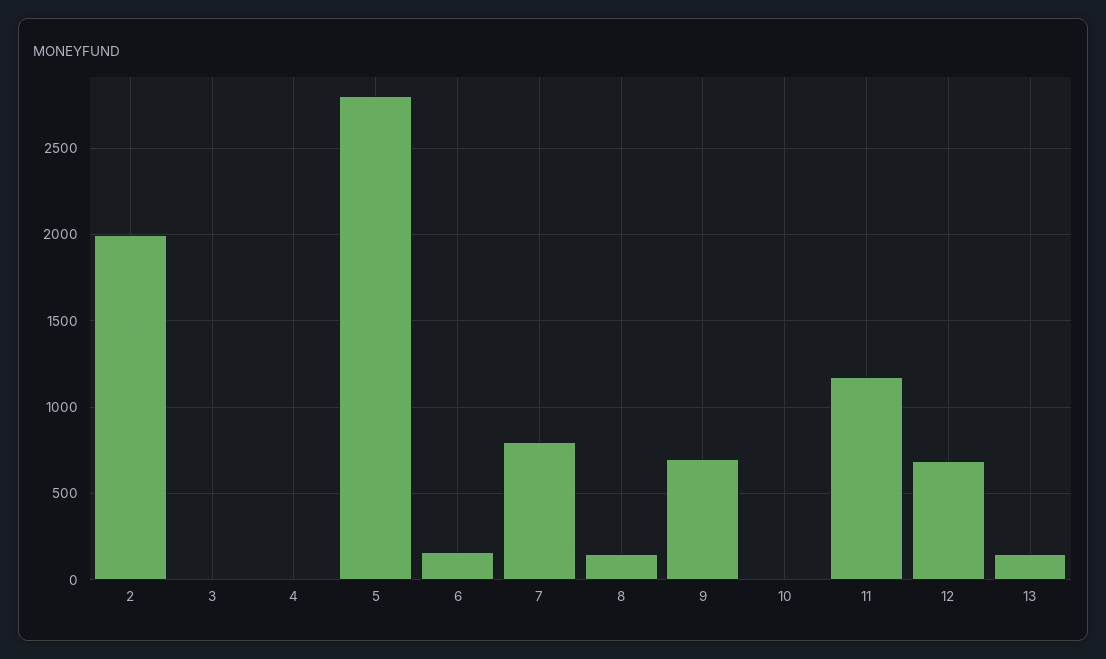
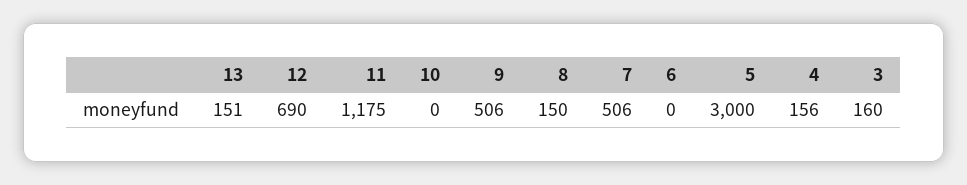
2: 2000 -> none
3: 0 -> 160
4: 0 -> 156
5: 2800 -> 3000
6: 150 -> 0
7: 800 -> 506
9: 700 -> 506

